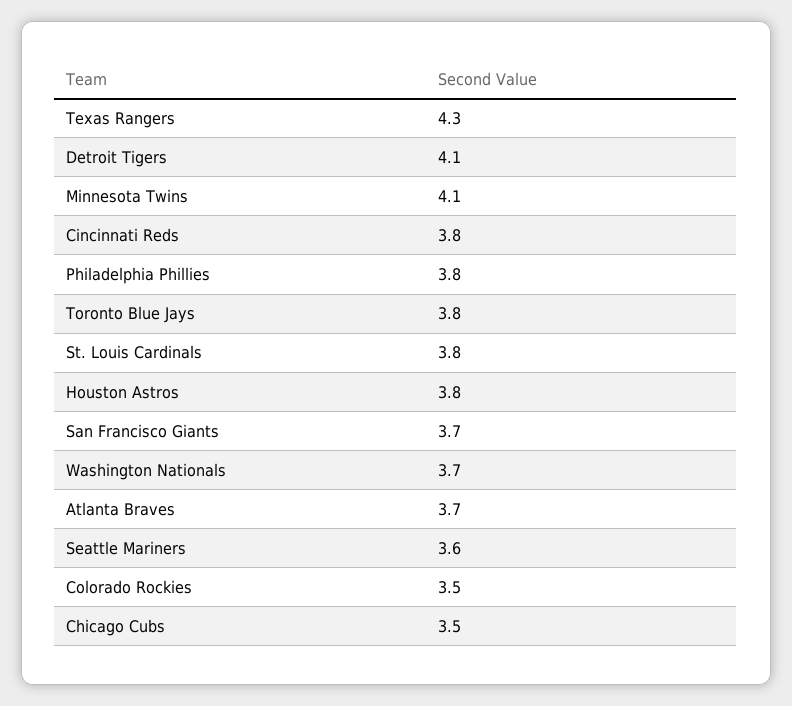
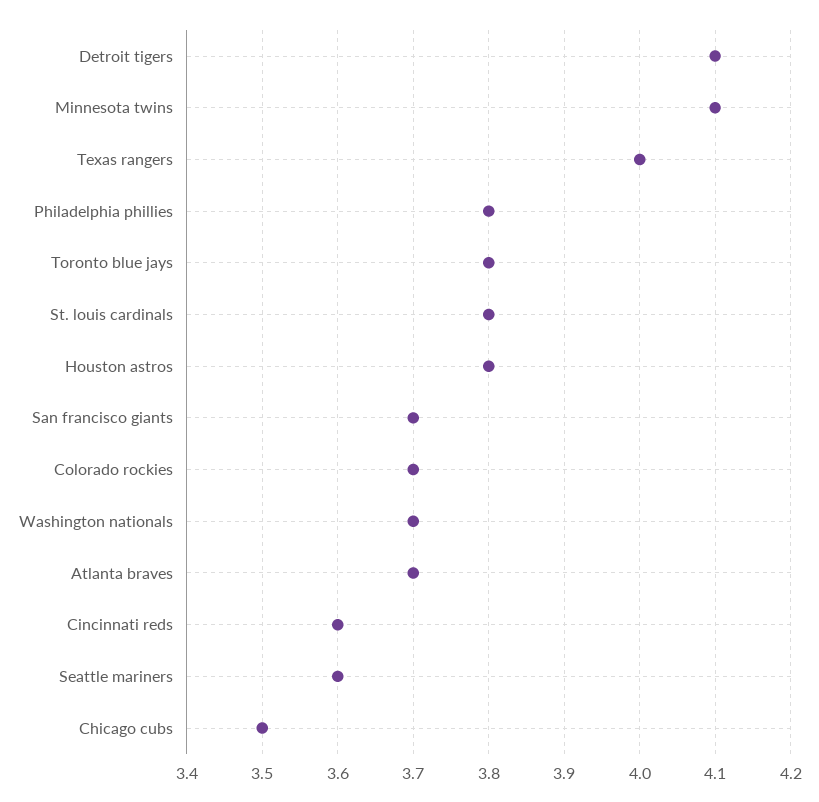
Texas Rangers: 4.3 -> 4
Cincinnati Reds: 3.8 -> 3.6
Colorado Rockies: 3.5 -> 3.7

